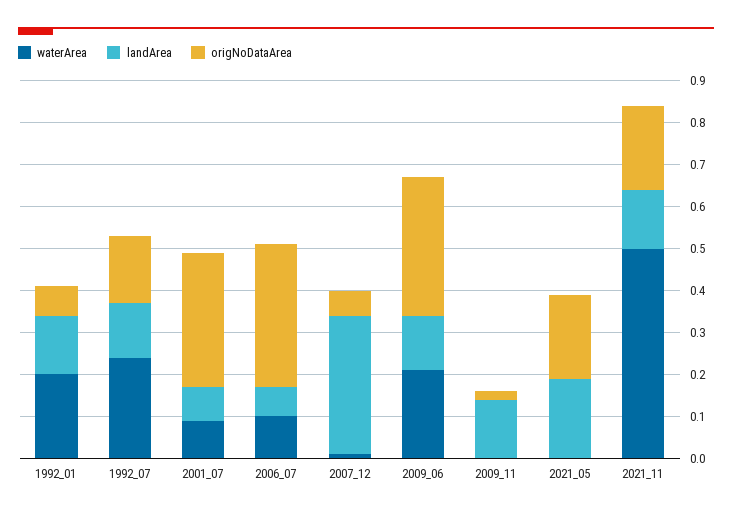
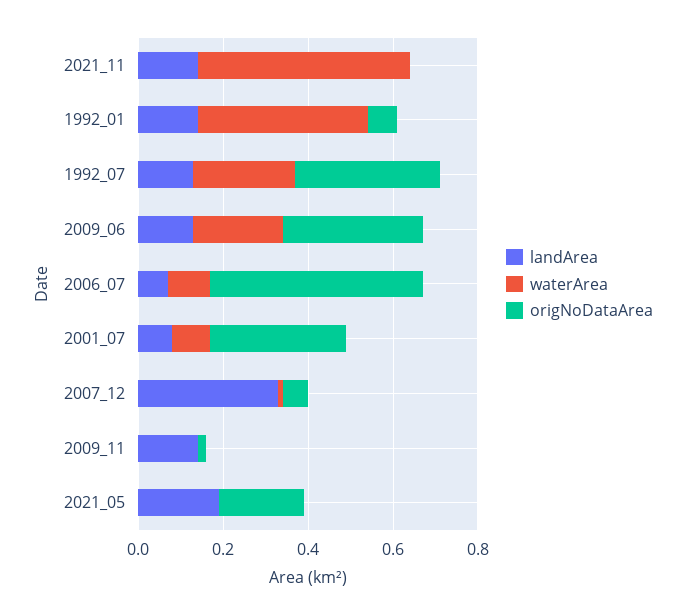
waterArea, 1992_01: 0.2 -> 0.4
origNoDataArea, 1992_07: 0.15 -> 0.35
origNoDataArea, 2006_07: 0.35 -> 0.5
origNoDataArea, 2021_11: 0.2 -> 0

